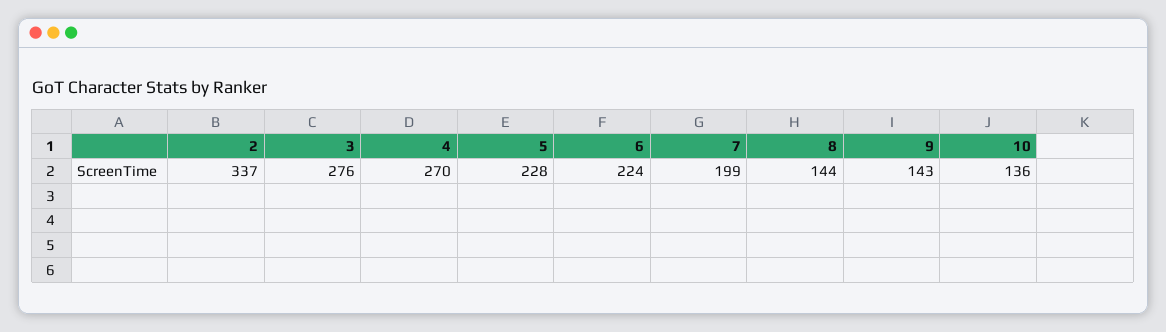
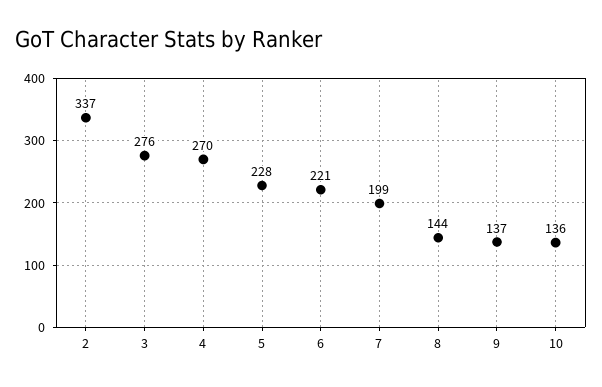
6: 224 -> 221
9: 143 -> 137

